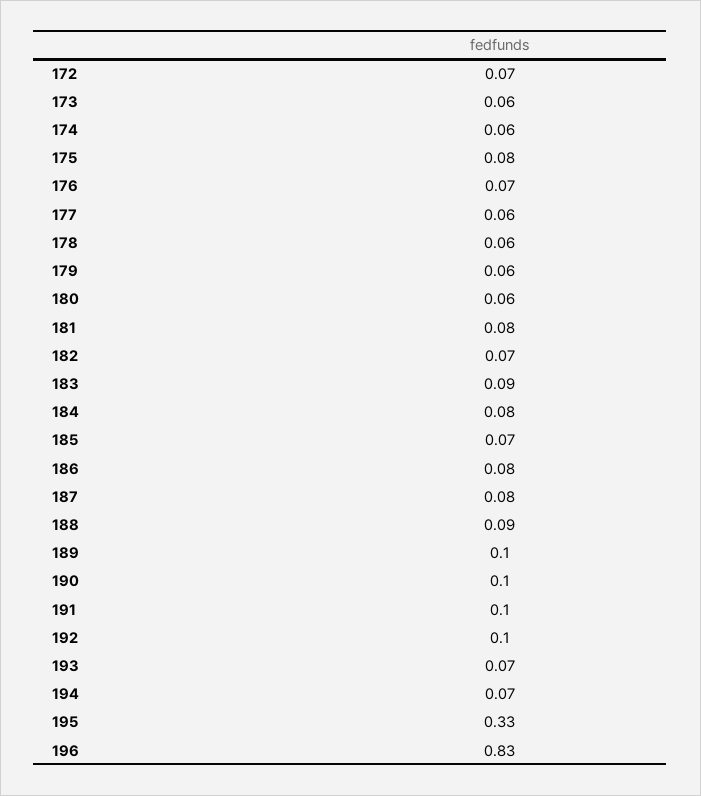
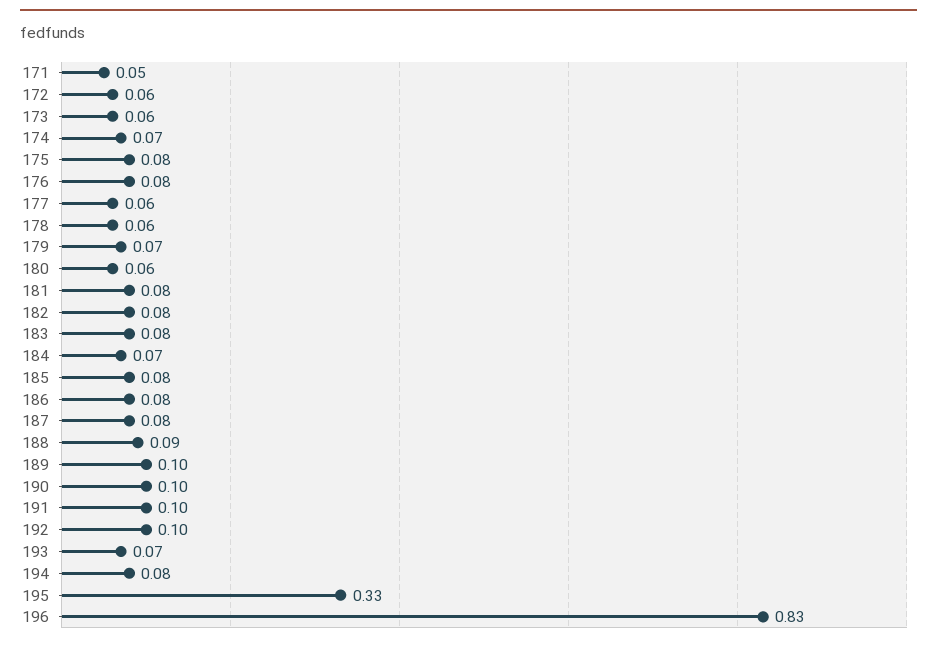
172: 0.07 -> 0.06
174: 0.06 -> 0.07
176: 0.07 -> 0.08
179: 0.06 -> 0.07
182: 0.07 -> 0.08
183: 0.09 -> 0.08
184: 0.08 -> 0.07
185: 0.07 -> 0.08
194: 0.07 -> 0.08
171: none -> 0.05

